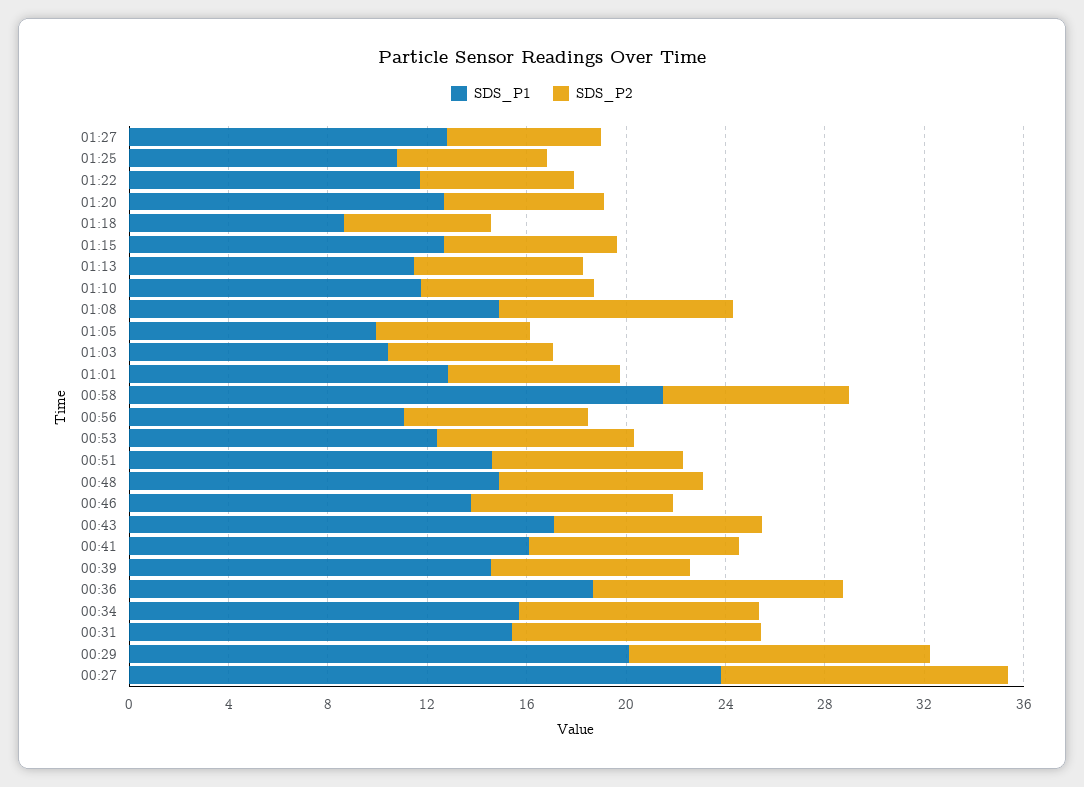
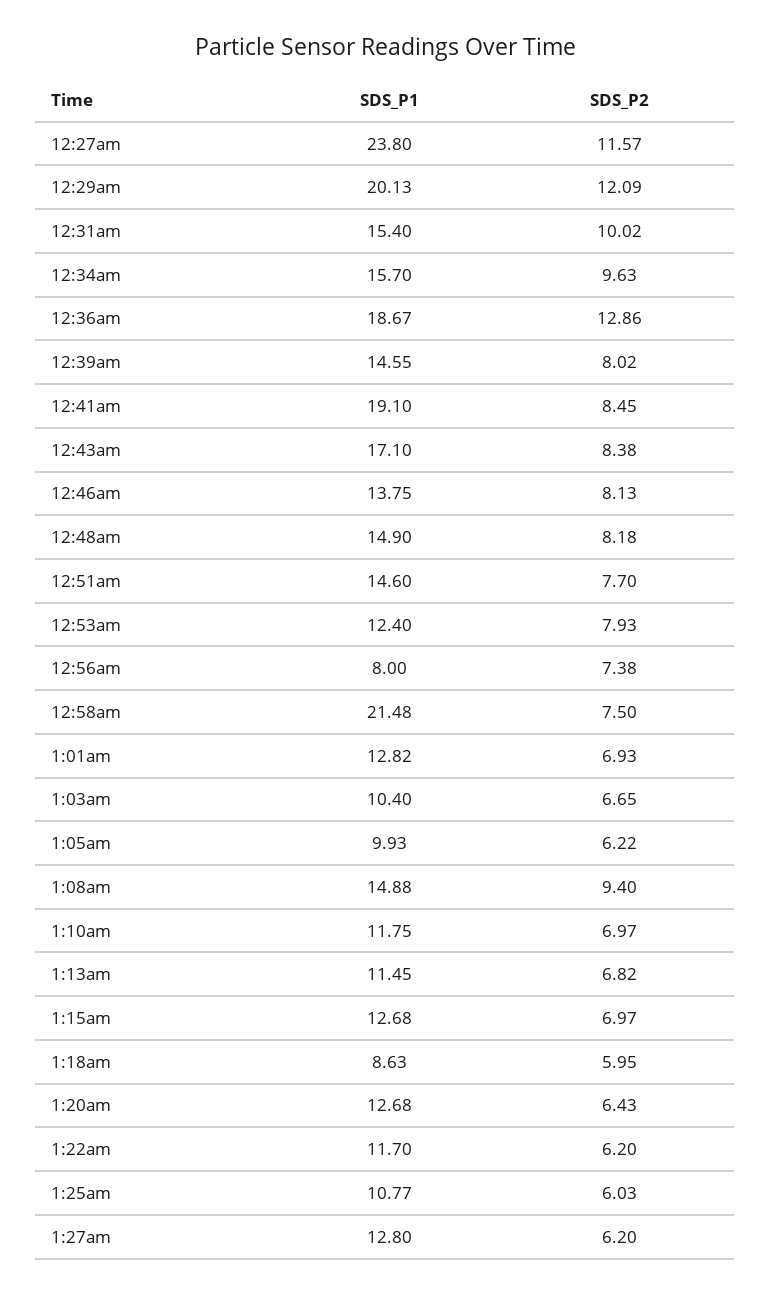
SDS_P1, 00:56: 11 -> 8
SDS_P1, 00:41: 16 -> 19.1
SDS_P2, 00:36: 10 -> 12.86

